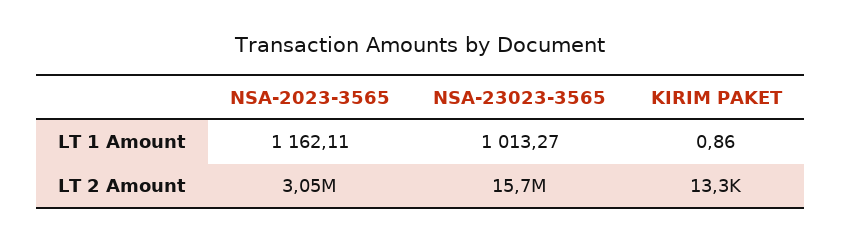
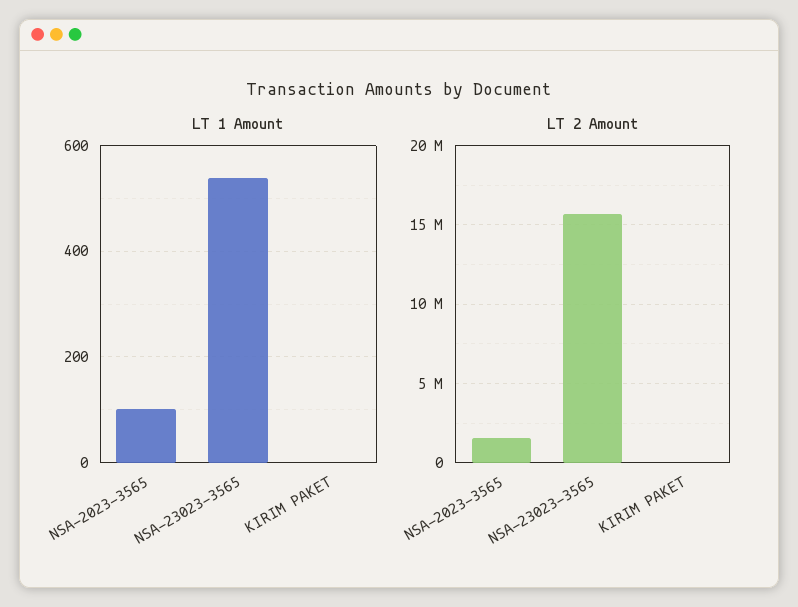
LT 1 Amount, NSA-2023-3565: 1162.11 -> 100
LT 1 Amount, NSA-23023-3565: 1013.27 -> 540
LT 2 Amount, NSA-2023-3565: 3050000 -> 1500000

